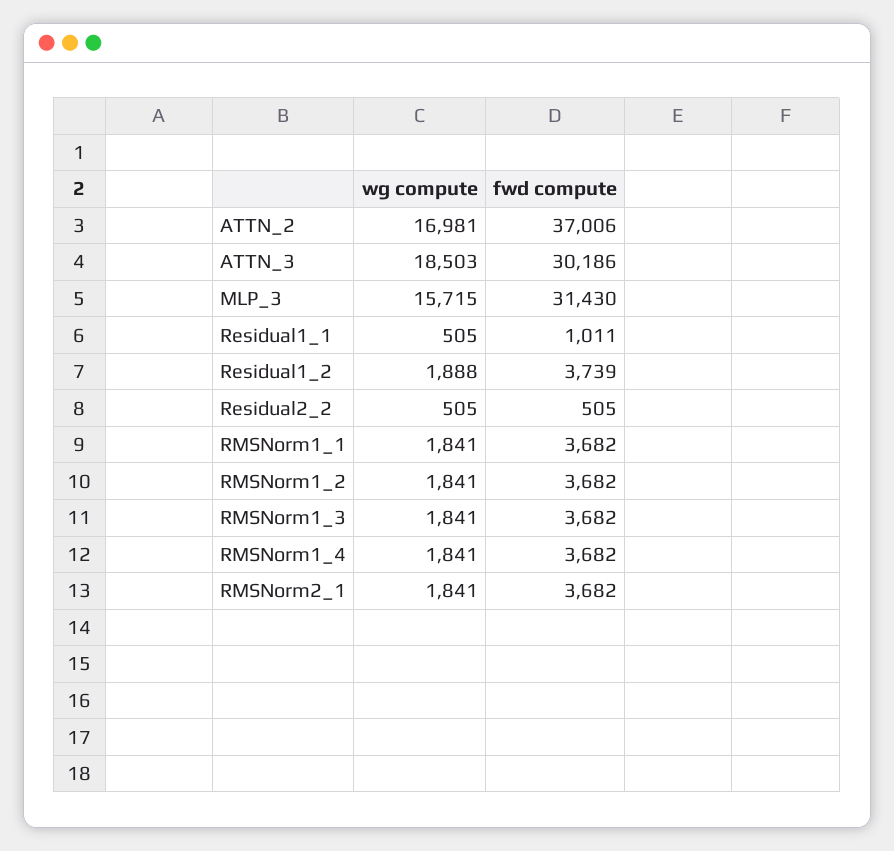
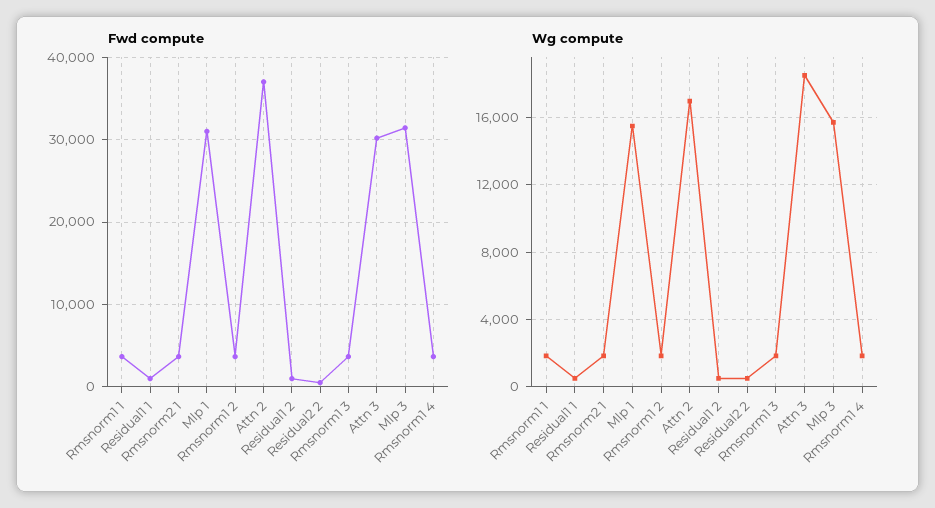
wg compute, Residual1_2: 1888 -> 500
fwd compute, Residual1_2: 3739 -> 1000
fwd compute, Mlp 1: none -> 31000
wg compute, Mlp 1: none -> 15500

